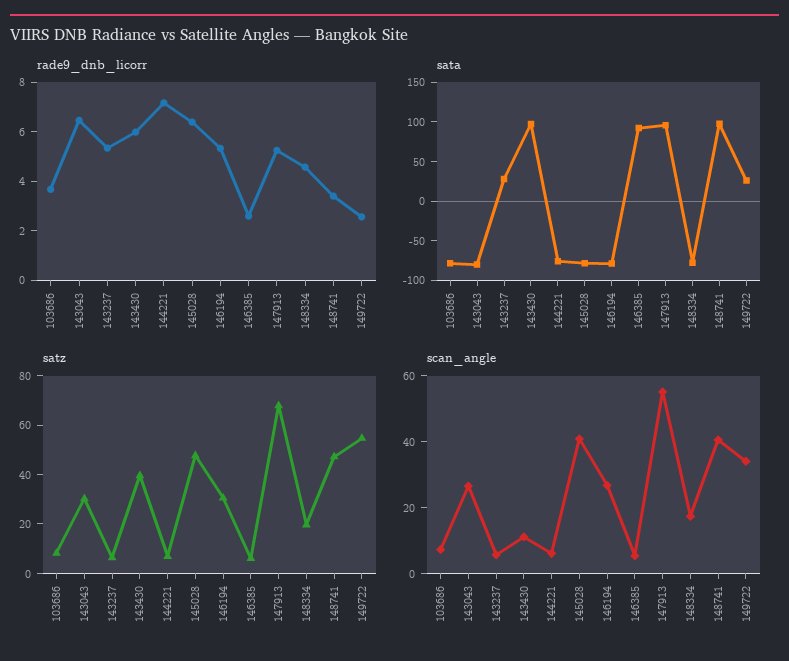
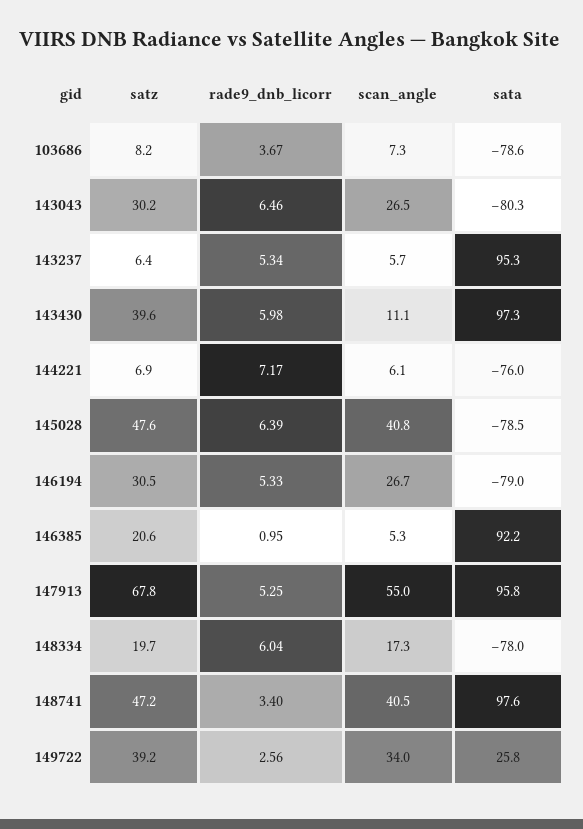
rade9_dnb_licorr, 146385: 2.5 -> 0.95
rade9_dnb_licorr, 148334: 4.5 -> 6.04
sata, 143237: 25 -> 95.3
satz, 146385: 5 -> 20.6
satz, 149722: 55 -> 39.2

